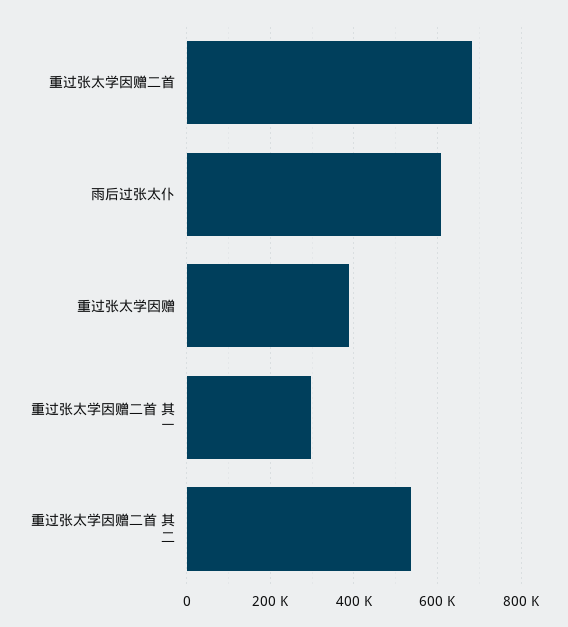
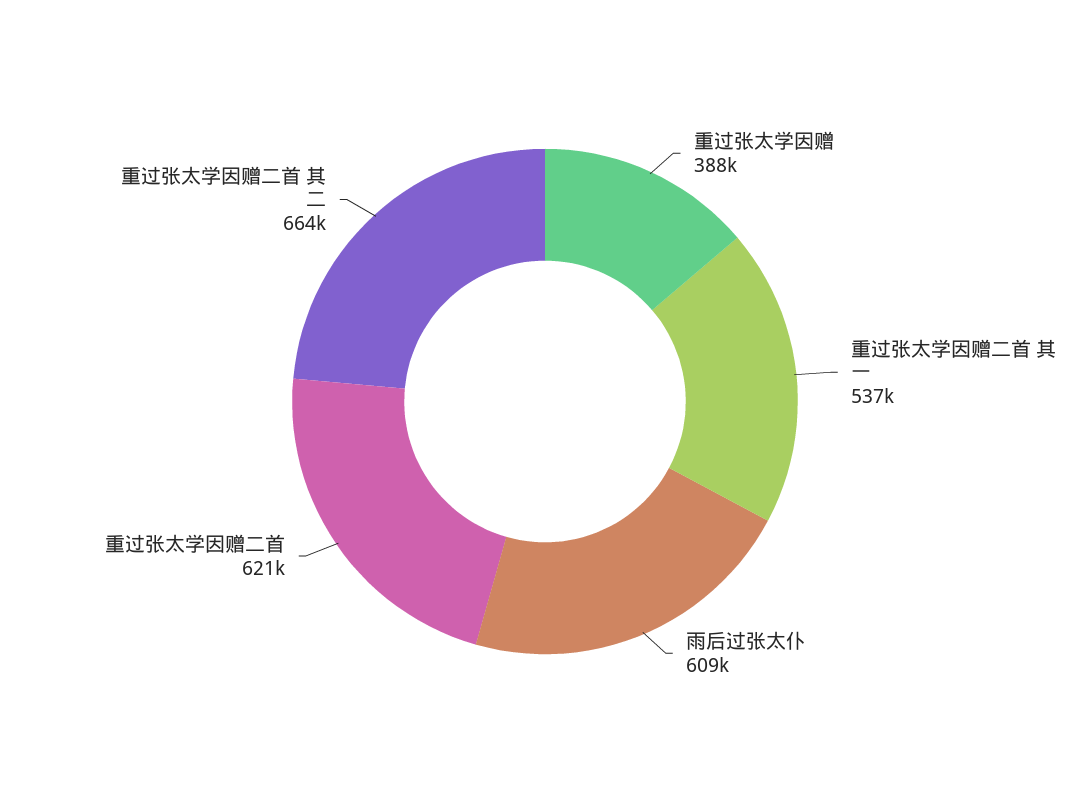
重过张太学因赠二首: 680000 -> 621000
重过张太学因赠二首 其一: 300000 -> 537000
重过张太学因赠二首 其二: 540000 -> 664000

